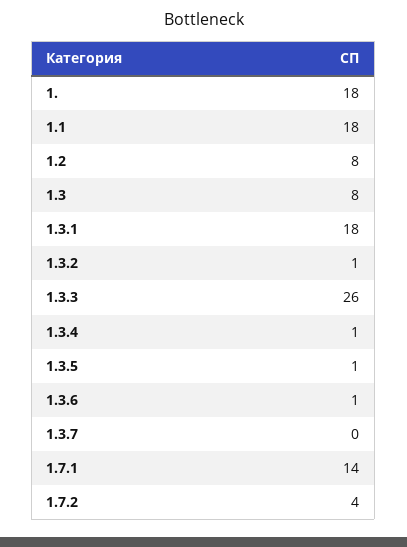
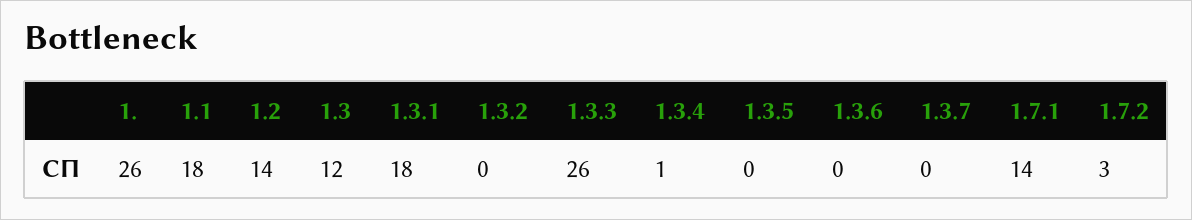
1.: 18 -> 26
1.2: 8 -> 14
1.3: 8 -> 12
1.3.2: 1 -> 0
1.3.5: 1 -> 0
1.3.6: 1 -> 0
1.7.2: 4 -> 3

